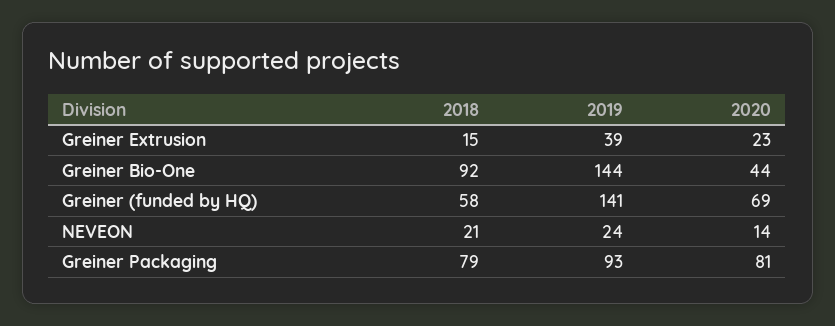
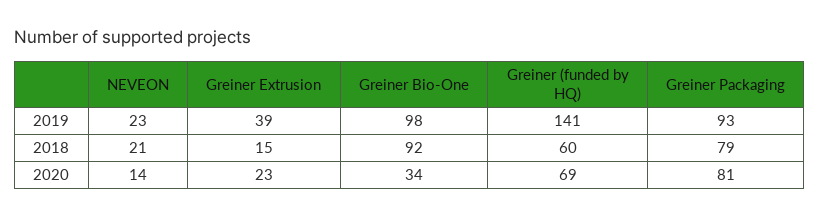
2019, Greiner Bio-One: 144 -> 98
2020, Greiner Bio-One: 44 -> 34
2018, Greiner (funded by HQ): 58 -> 60
2019, NEVEON: 24 -> 23

